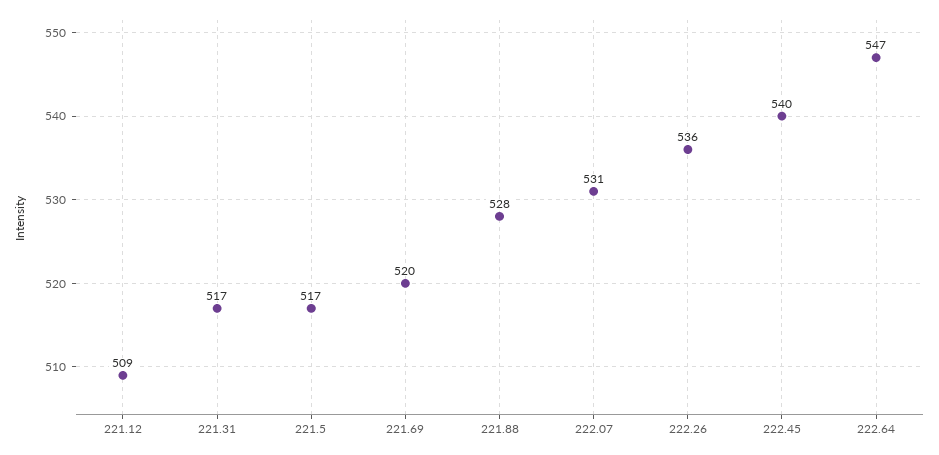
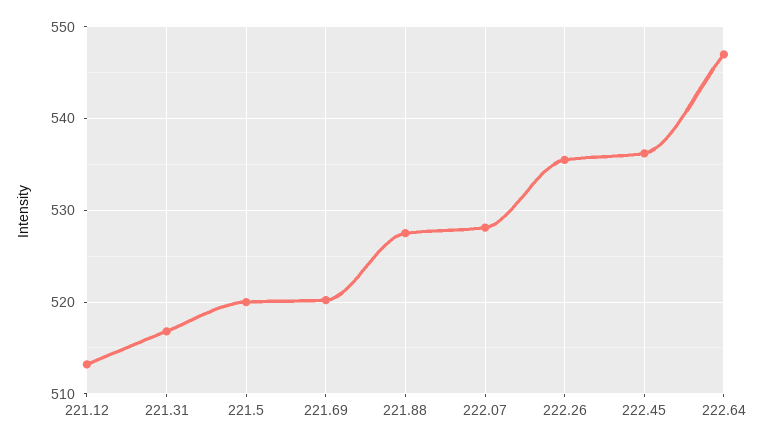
221.12: 509 -> 513
221.5: 517 -> 520
222.07: 531 -> 528
222.45: 540 -> 536

